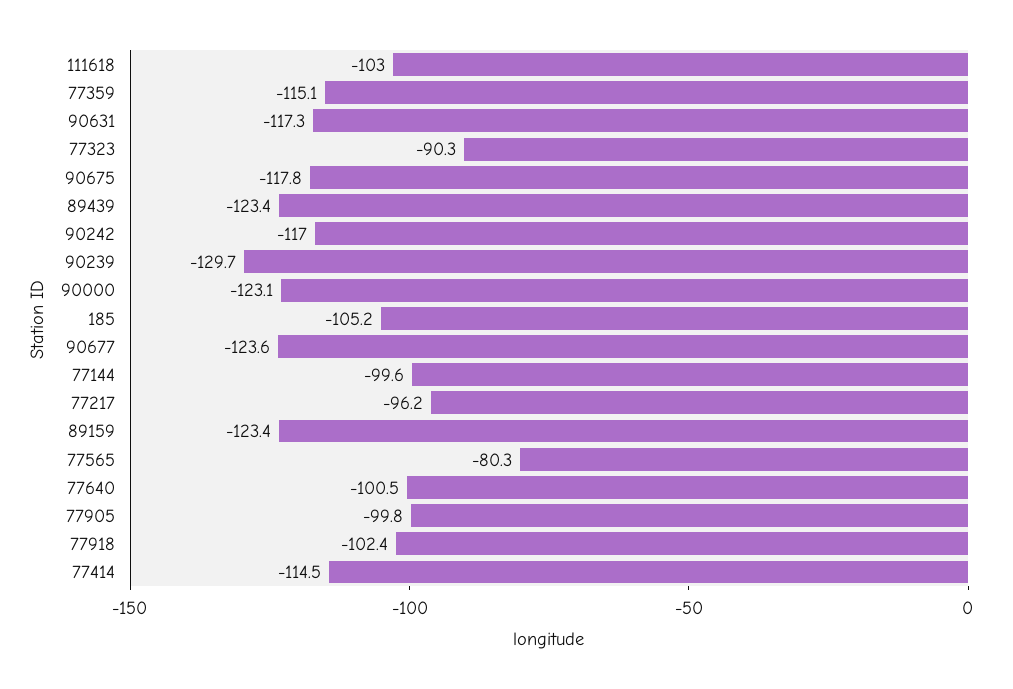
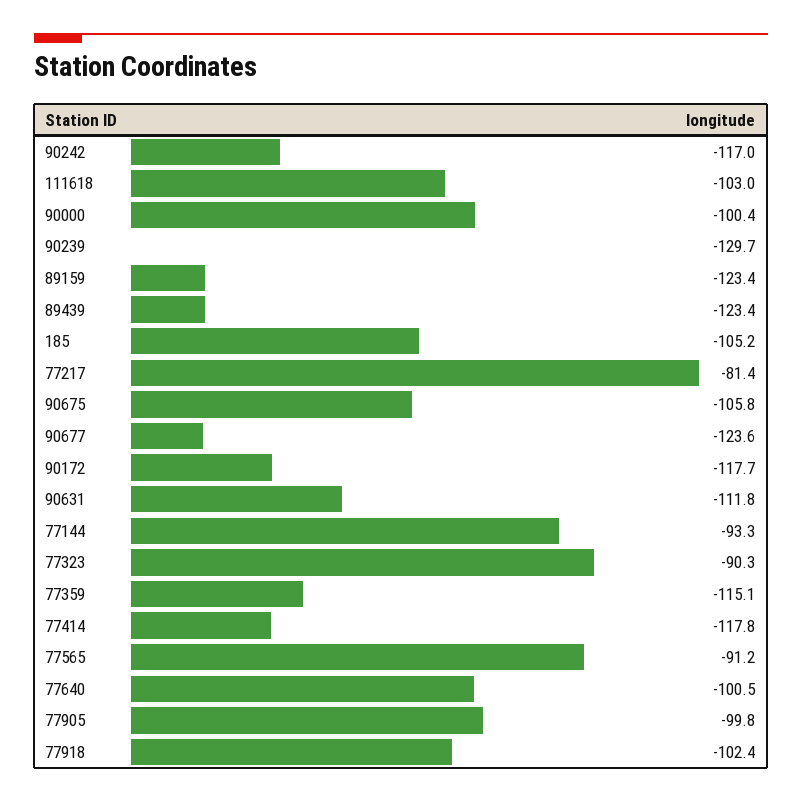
90631: -117.3 -> -111.8
90675: -117.8 -> -105.8
90000: -123.1 -> -100.4
77144: -99.6 -> -93.3
77217: -96.2 -> -81.4
77565: -80.3 -> -91.2
77414: -114.5 -> -117.8
90172: none -> -117.7

